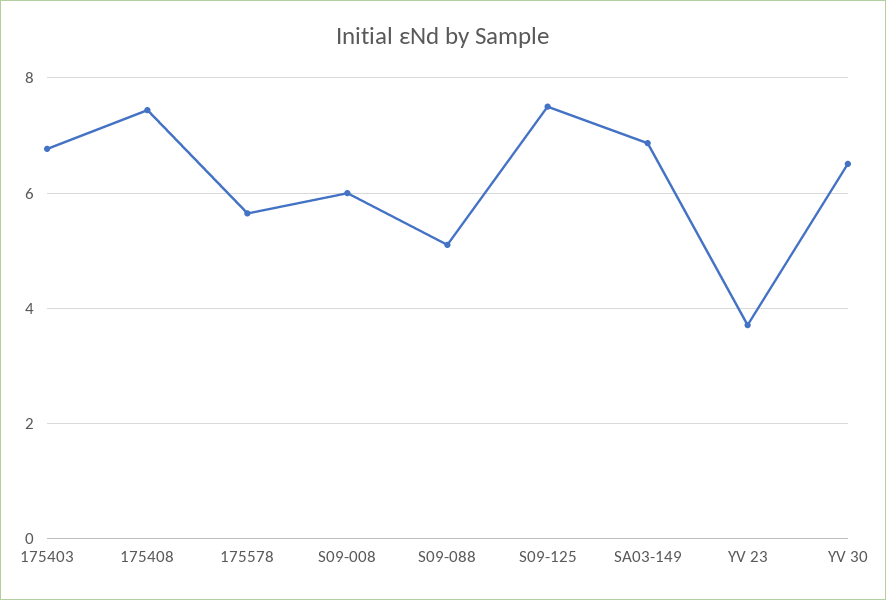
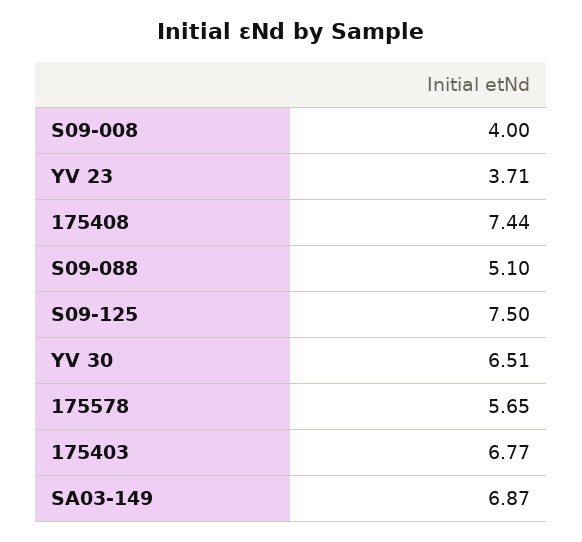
S09-008: 6 -> 4

